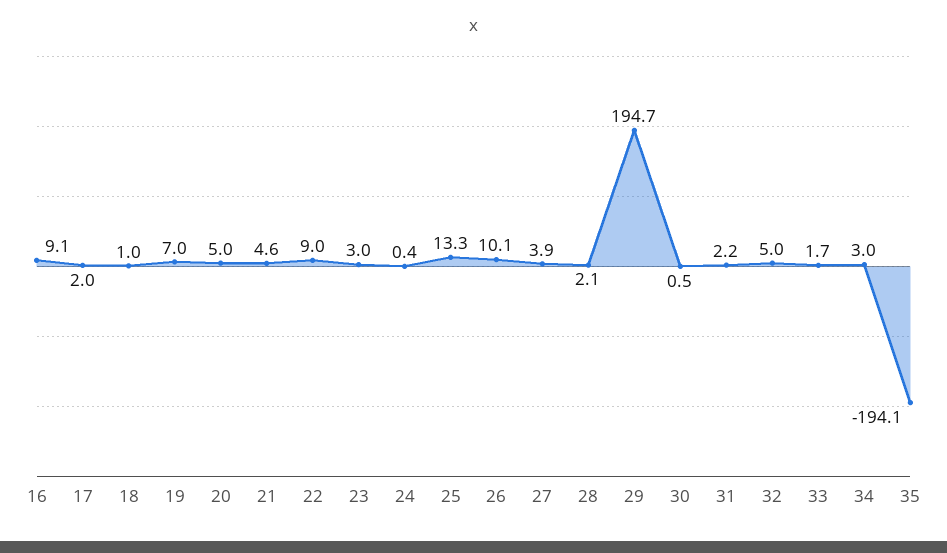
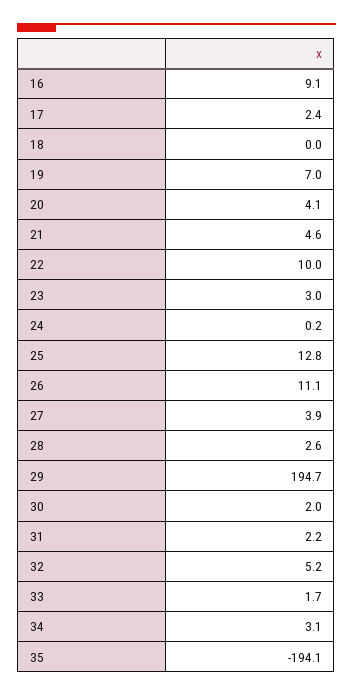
17: 2 -> 2.4
18: 1 -> 0
20: 5 -> 4.1
22: 9 -> 10
24: 0.4 -> 0.2
25: 13.3 -> 12.8
26: 10.1 -> 11.1
28: 2.1 -> 2.6
30: 0.5 -> 2
32: 5 -> 5.2
34: 3 -> 3.1

